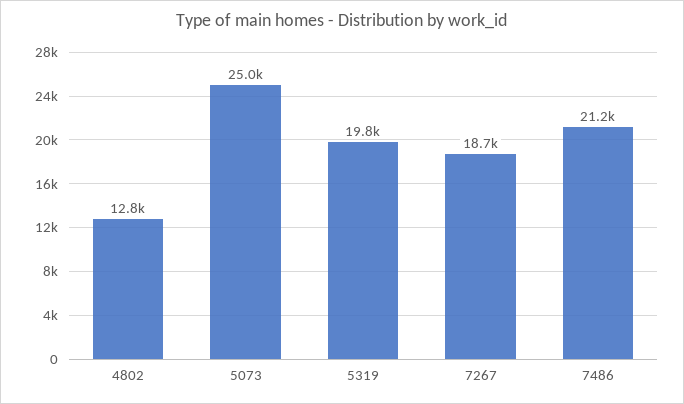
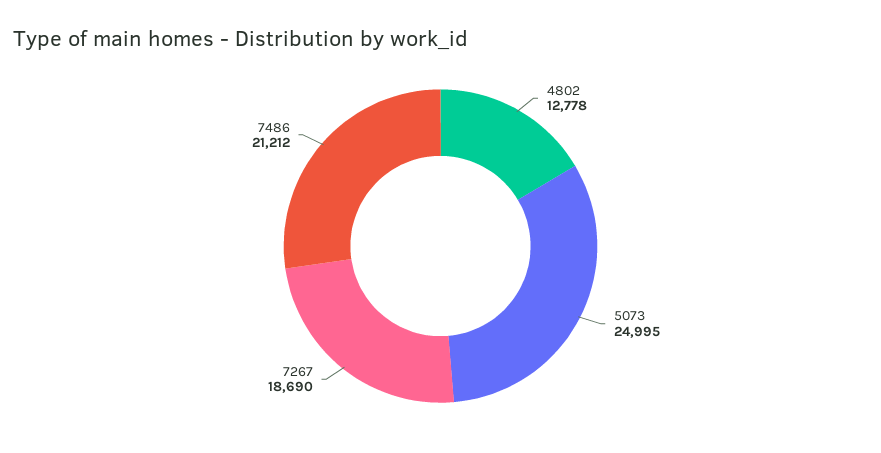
5319: 19800 -> none

